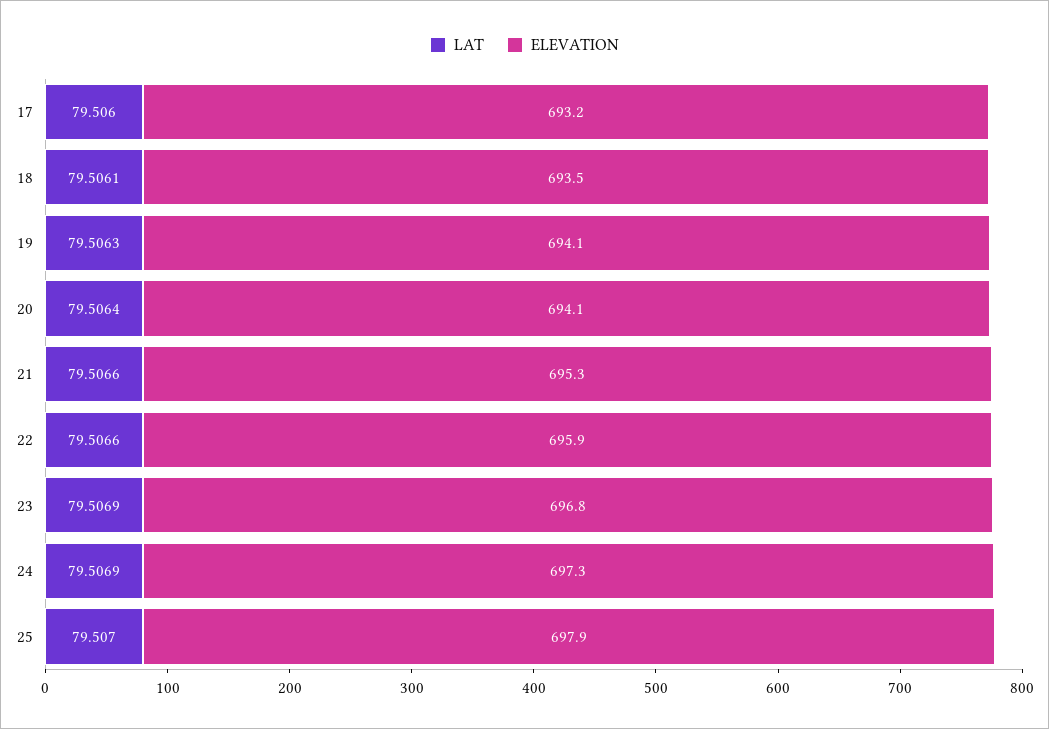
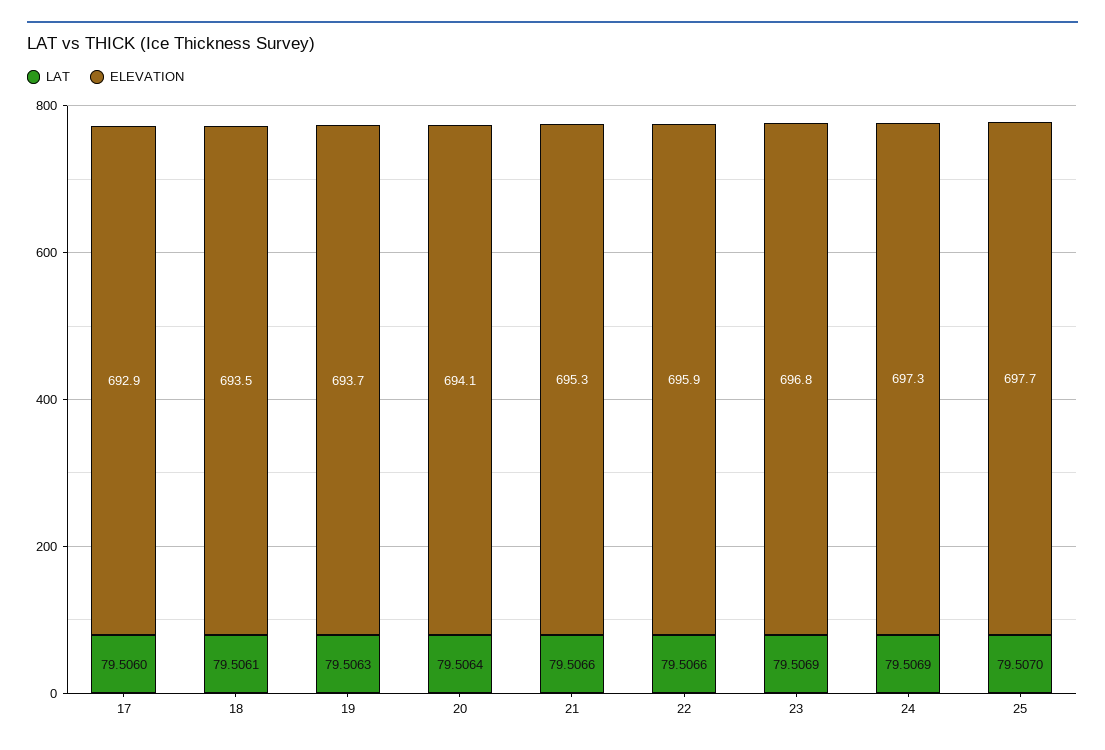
ELEVATION, 17: 693.2 -> 692.9
ELEVATION, 19: 694.1 -> 693.7
ELEVATION, 25: 697.9 -> 697.7

